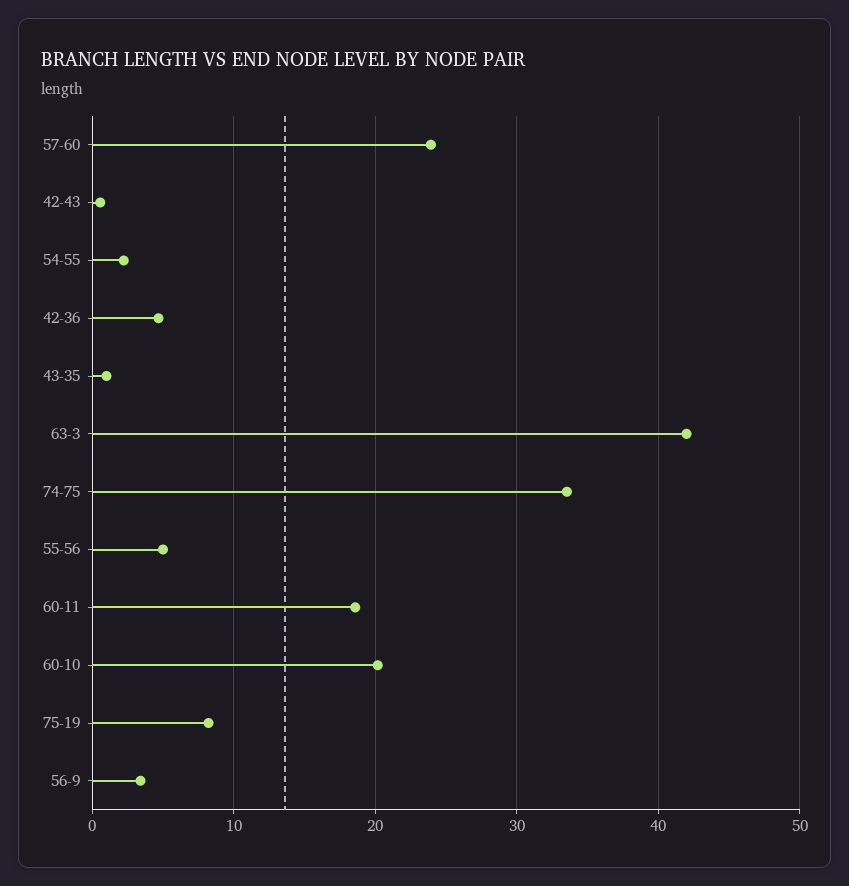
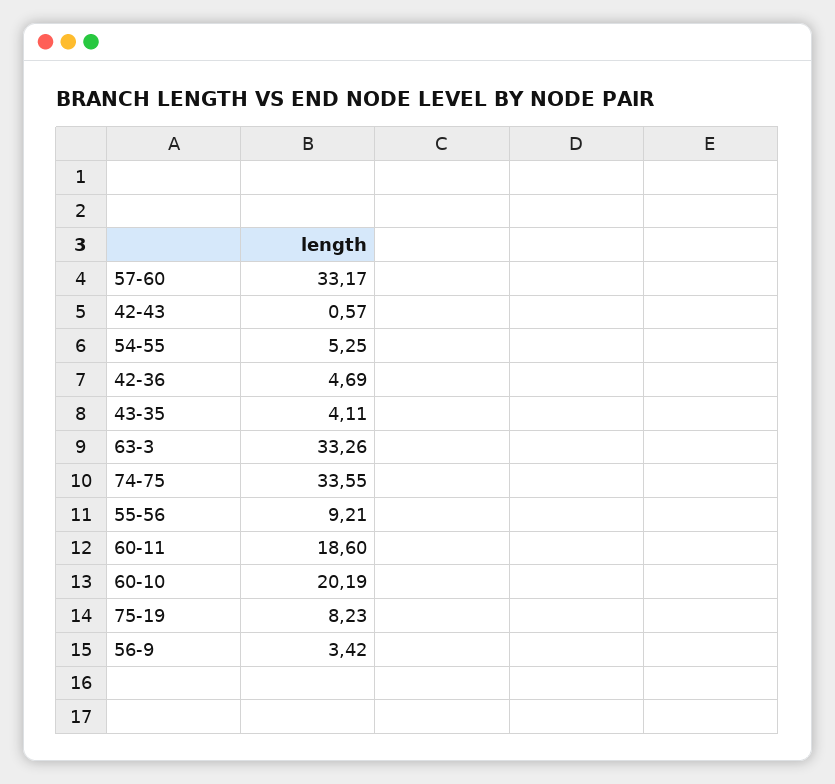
57-60: 24 -> 33.17
54-55: 2 -> 5.25
43-35: 1 -> 4.11
63-3: 42 -> 33.26
55-56: 5 -> 9.21

